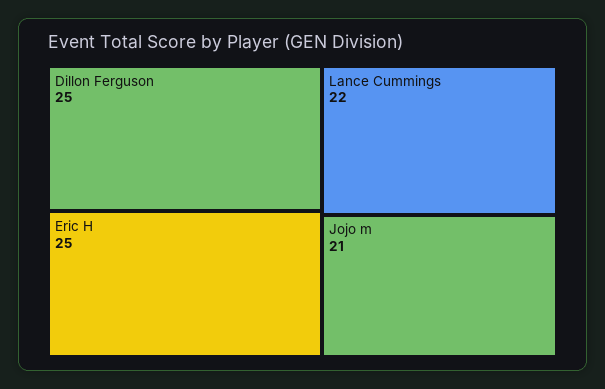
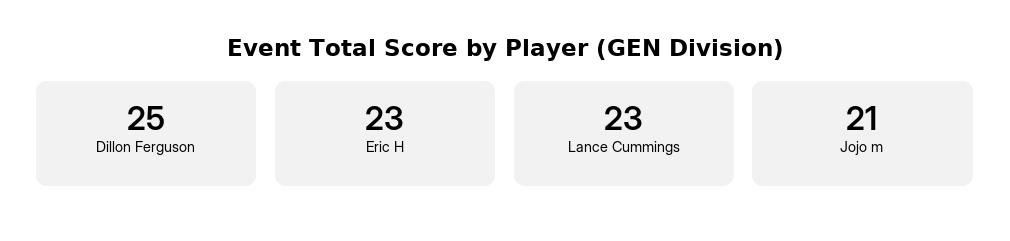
Eric H: 25 -> 23
Lance Cummings: 22 -> 23

